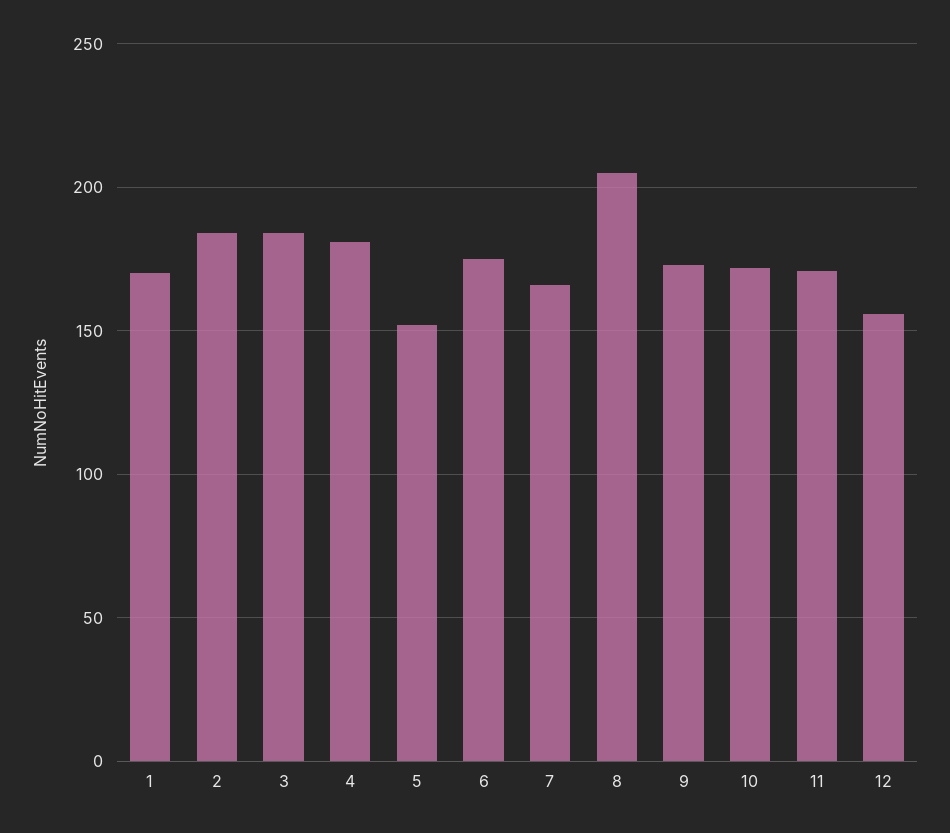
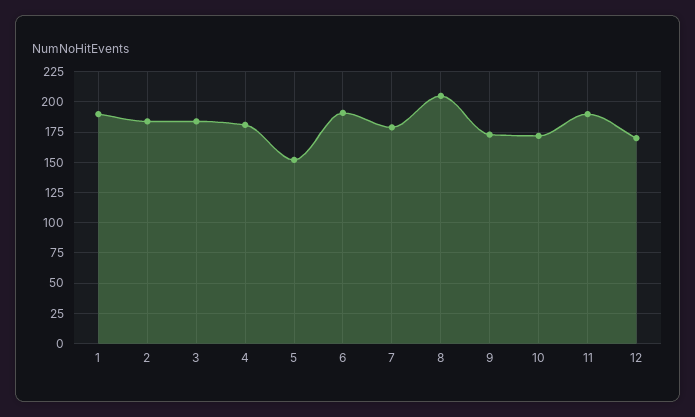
1: 170 -> 190
6: 175 -> 190
7: 165 -> 180
11: 170 -> 190
12: 155 -> 170

